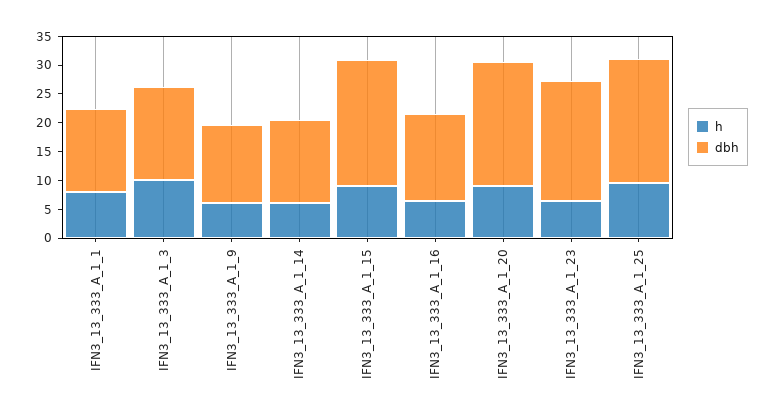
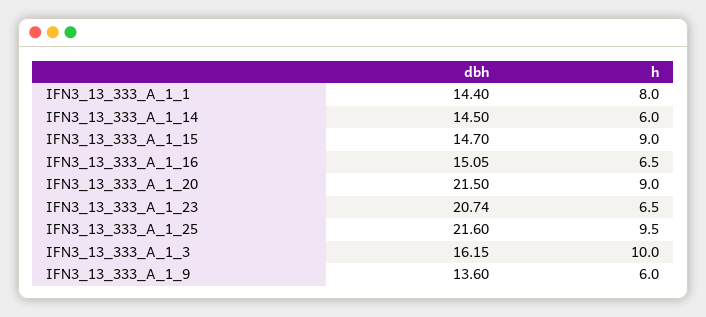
dbh, IFN3_13_333_A_1_15: 22.5 -> 14.7

